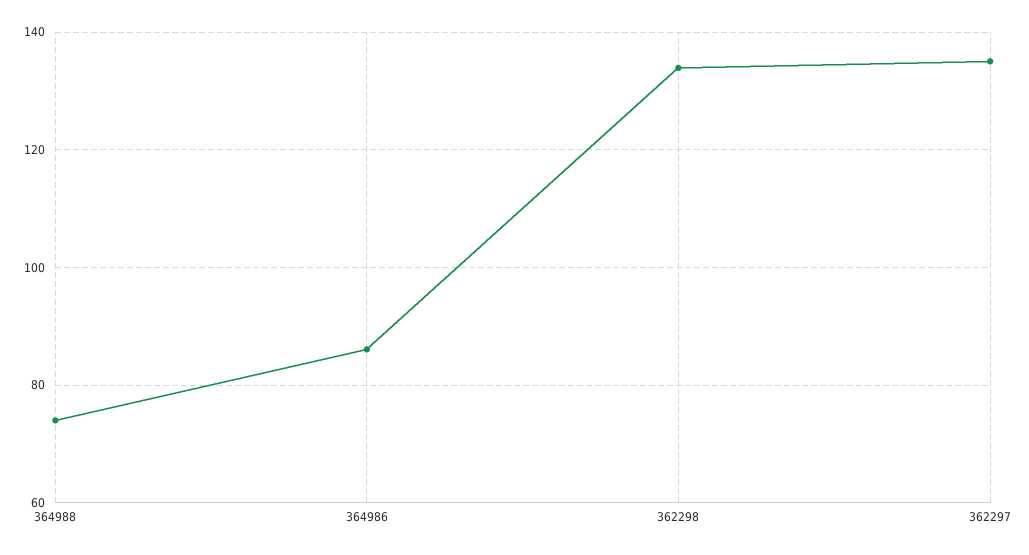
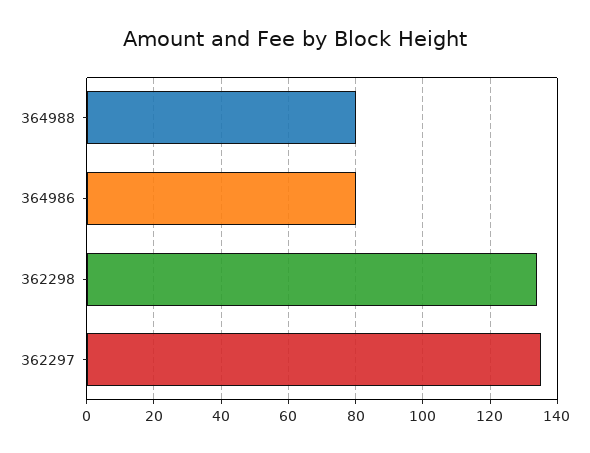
364988: 74 -> 80
364986: 86 -> 80

